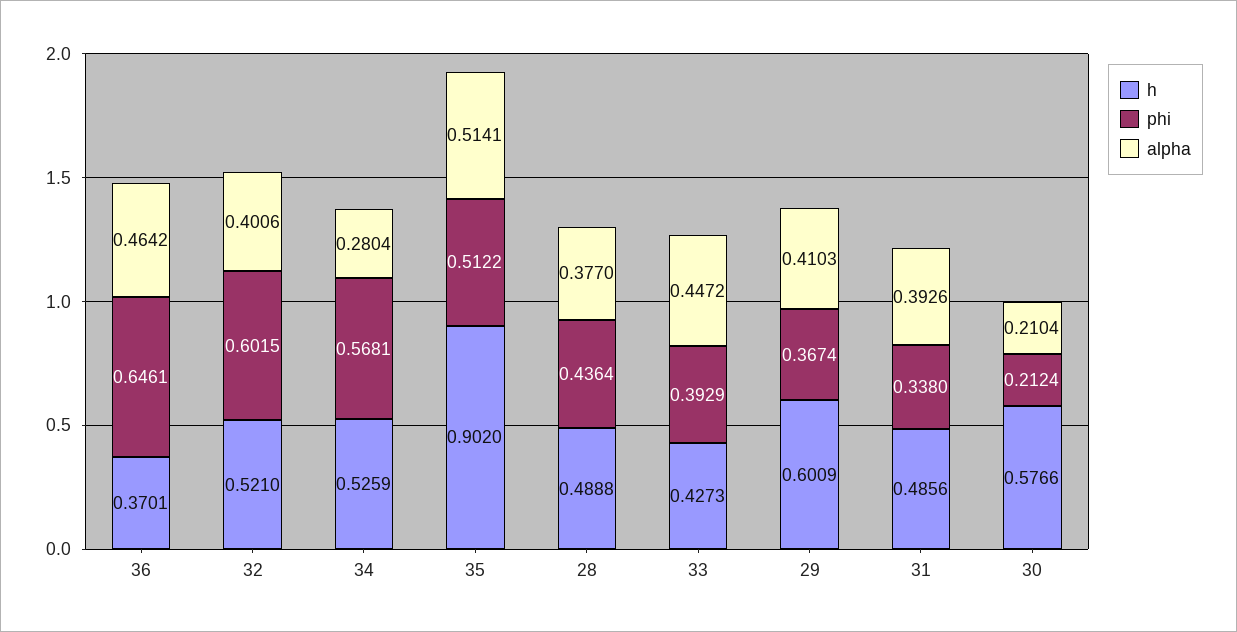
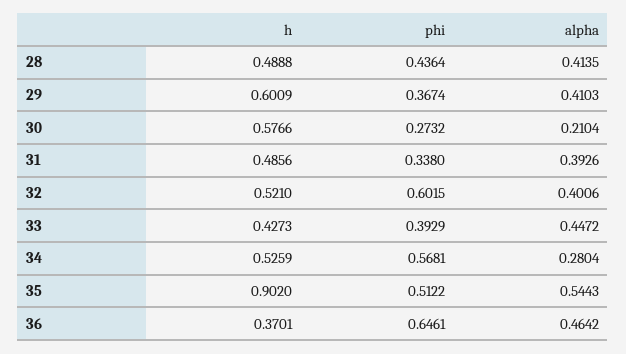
alpha, 35: 0.5141 -> 0.5443
alpha, 28: 0.377 -> 0.4135
phi, 30: 0.2124 -> 0.2732

